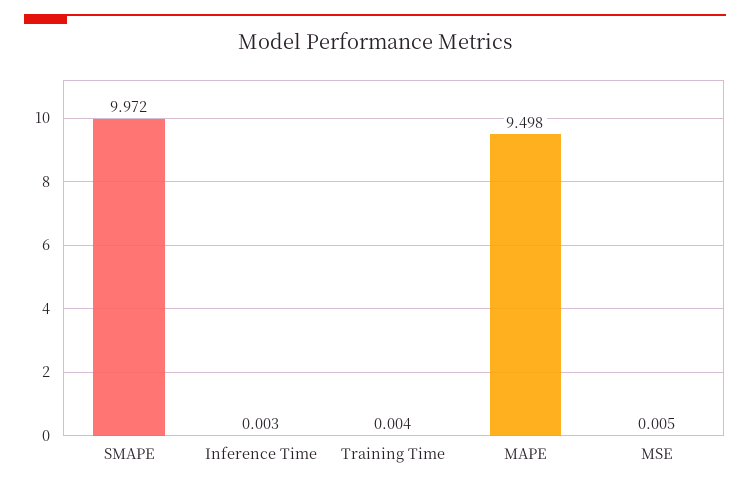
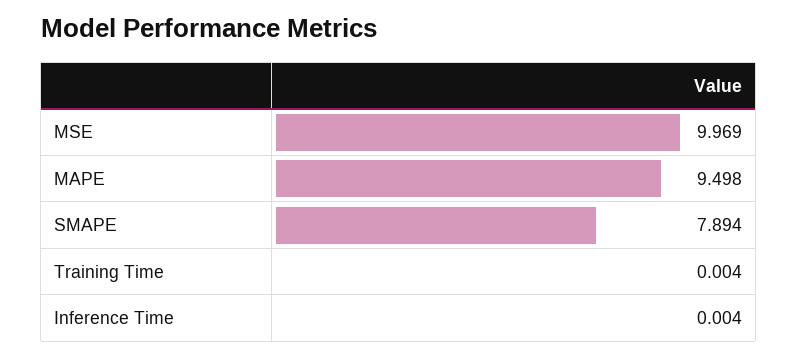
SMAPE: 9.972 -> 7.894
Inference Time: 0.003 -> 0.004
MSE: 0.005 -> 9.969

